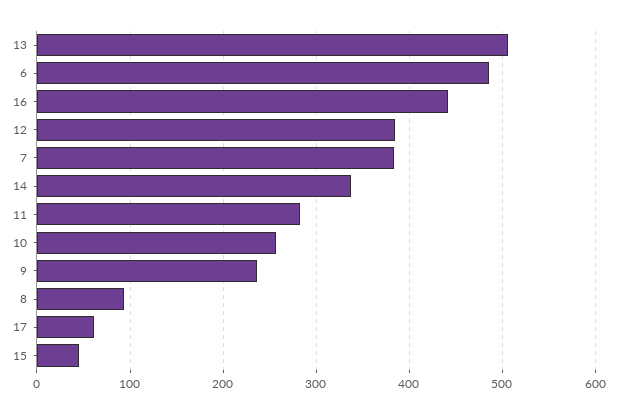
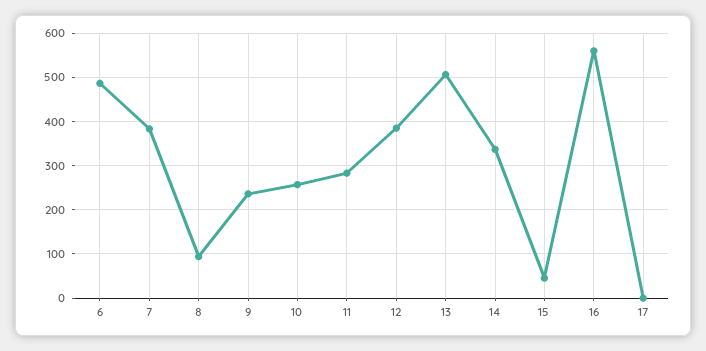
16: 440 -> 560
17: 60 -> 0

